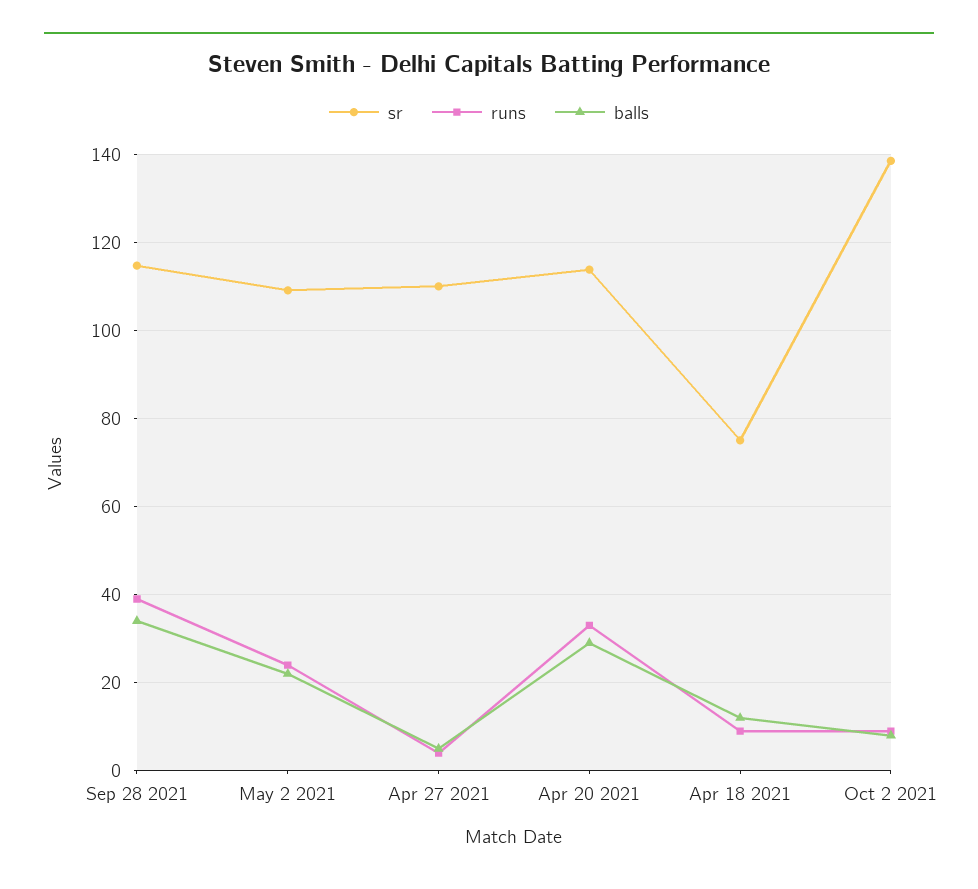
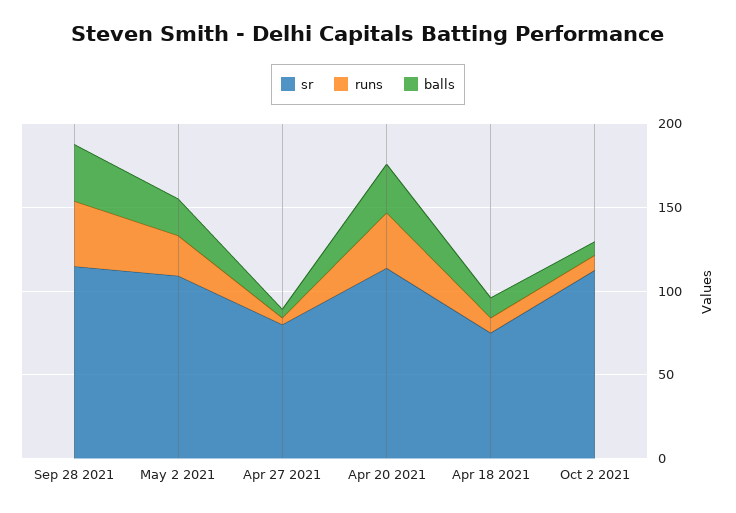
sr, Apr 27 2021: 110 -> 80
sr, Oct 2 2021: 138 -> 110

